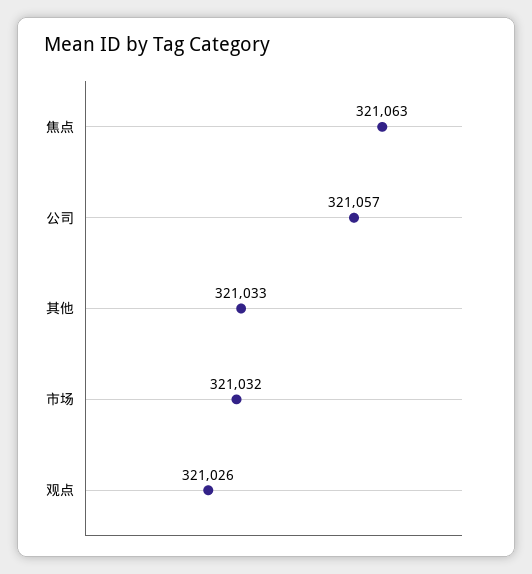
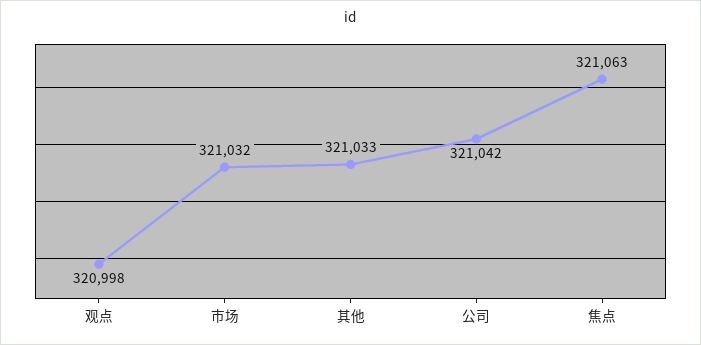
公司: 321057 -> 321042
观点: 321026 -> 320998

